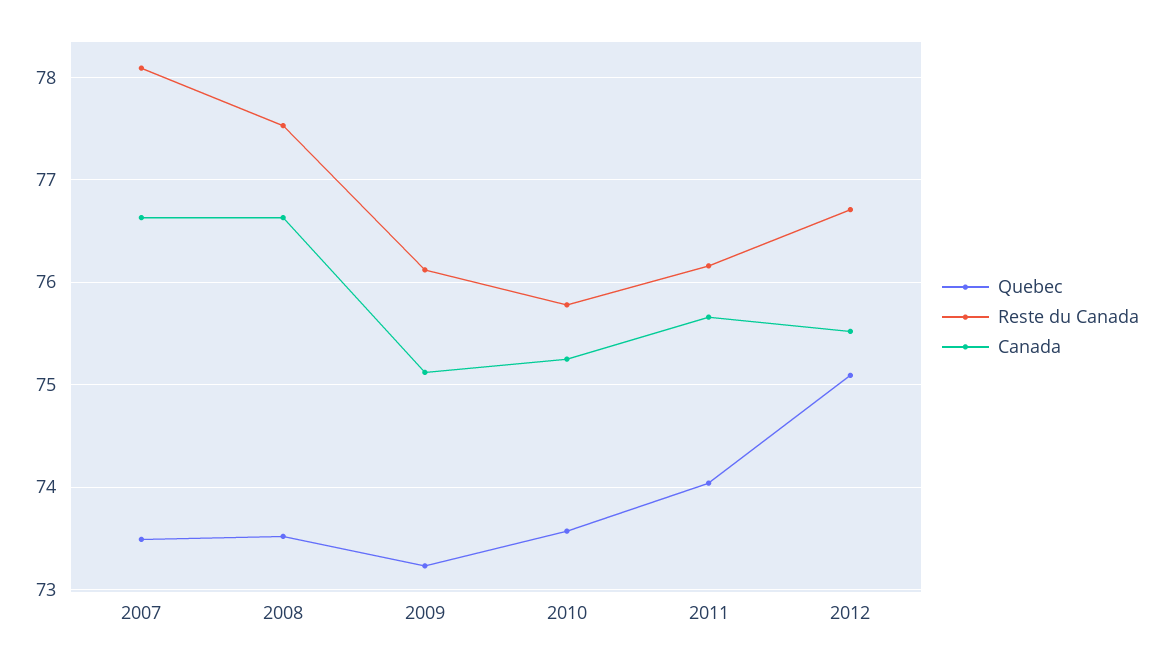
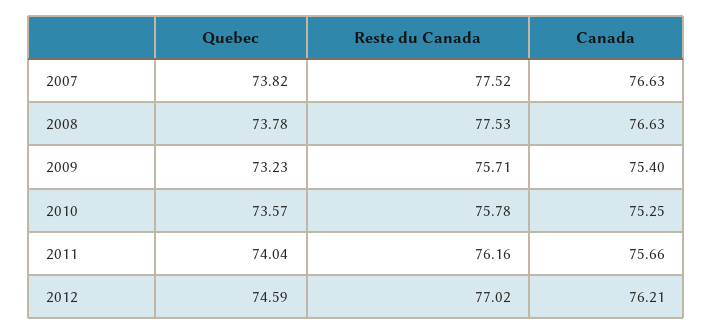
Quebec, 2007: 73.5 -> 73.82
Reste du Canada, 2007: 78.1 -> 77.52
Quebec, 2008: 73.5 -> 73.78
Reste du Canada, 2009: 76.1 -> 75.71
Canada, 2009: 75.1 -> 75.4
Quebec, 2012: 75.1 -> 74.59
Reste du Canada, 2012: 76.7 -> 77.02
Canada, 2012: 75.5 -> 76.21

